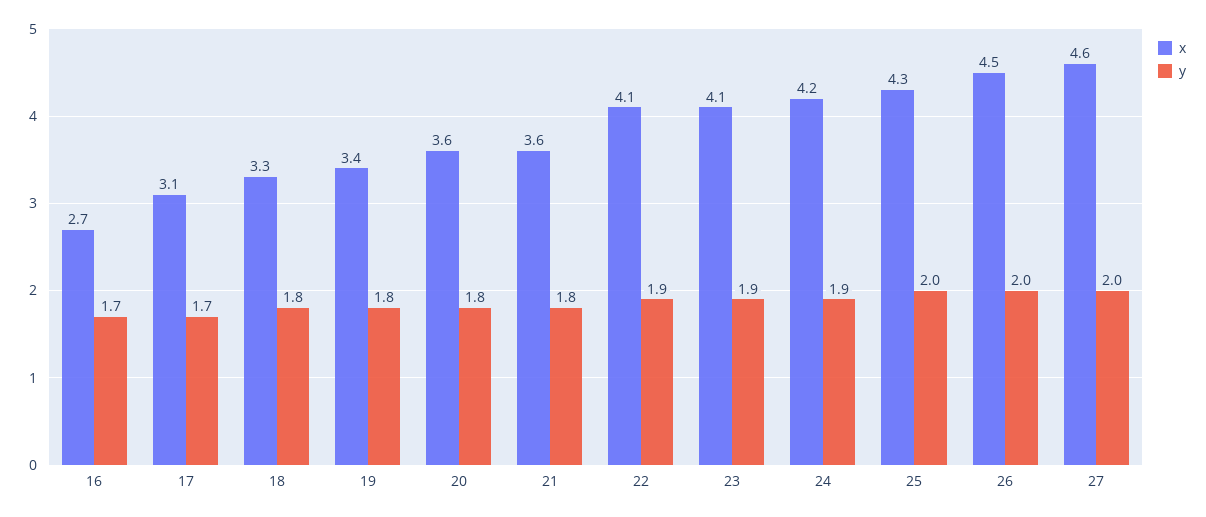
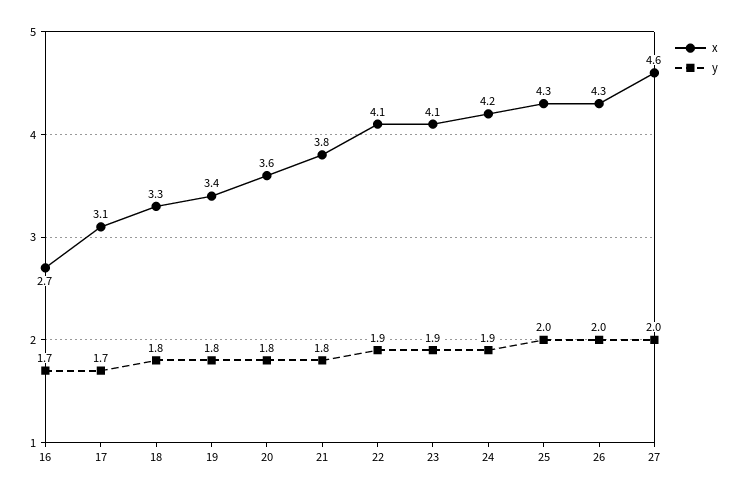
x, 21: 3.6 -> 3.8
x, 26: 4.5 -> 4.3

